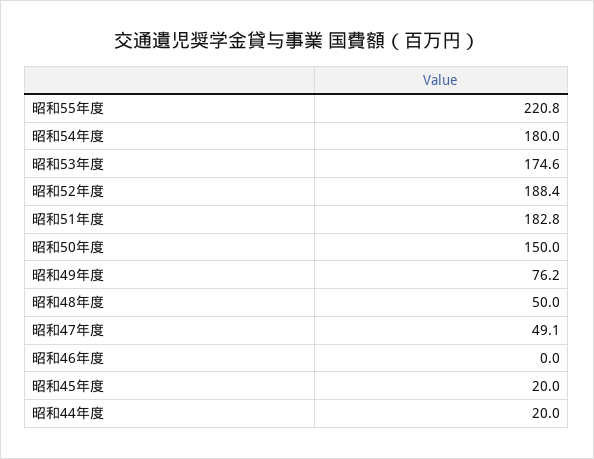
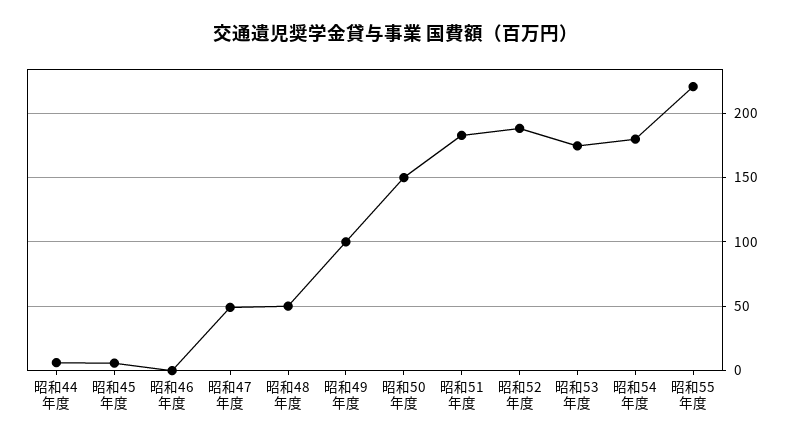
昭和49年度: 76.2 -> 100
昭和45年度: 20 -> 5
昭和44年度: 20 -> 5

